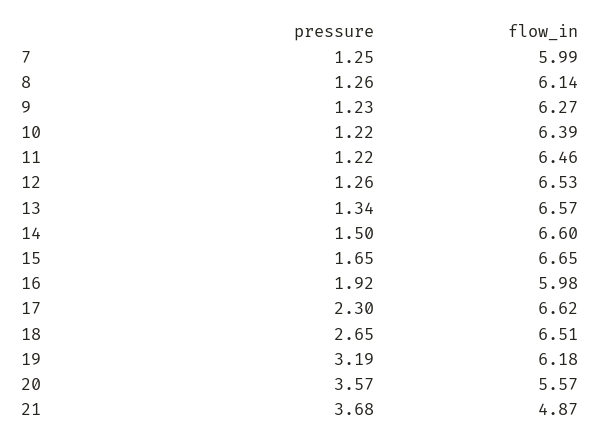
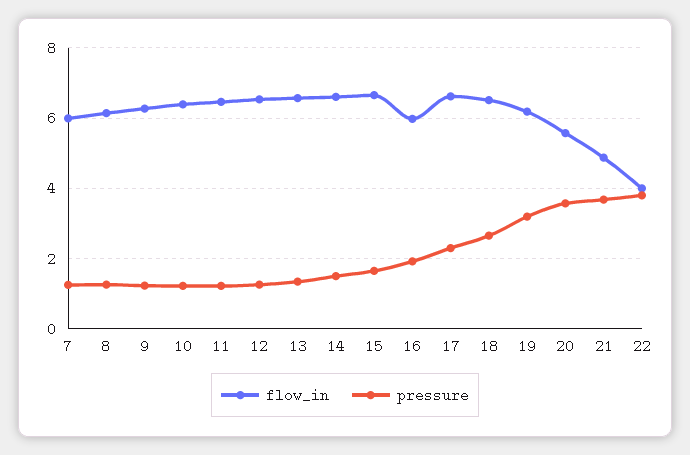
flow_in, 22: none -> 4
pressure, 22: none -> 3.8

